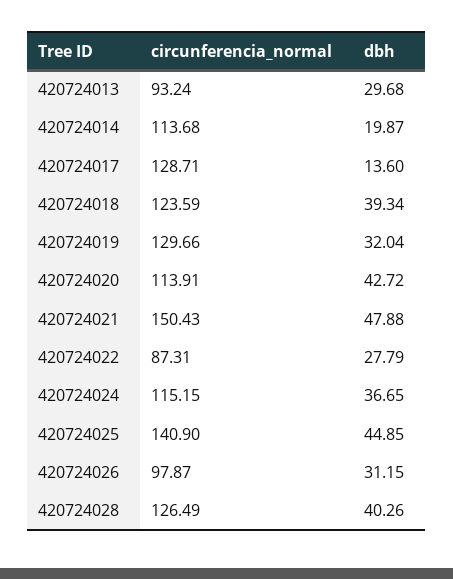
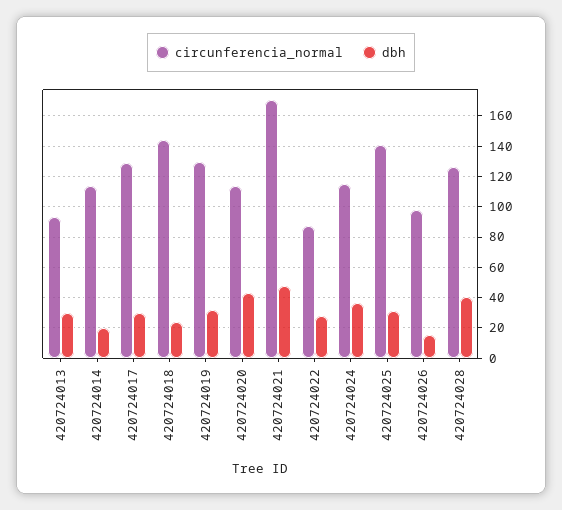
dbh, 420724017: 13.6 -> 30
circunferencia_normal, 420724018: 123.59 -> 145
dbh, 420724018: 39.34 -> 25
circunferencia_normal, 420724021: 150.43 -> 170
dbh, 420724025: 44.85 -> 30
dbh, 420724026: 31.15 -> 15

